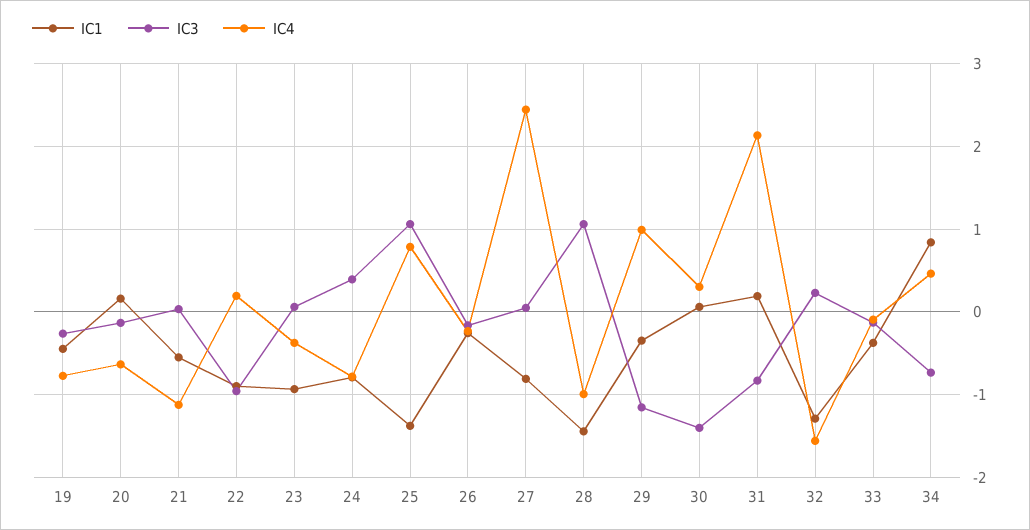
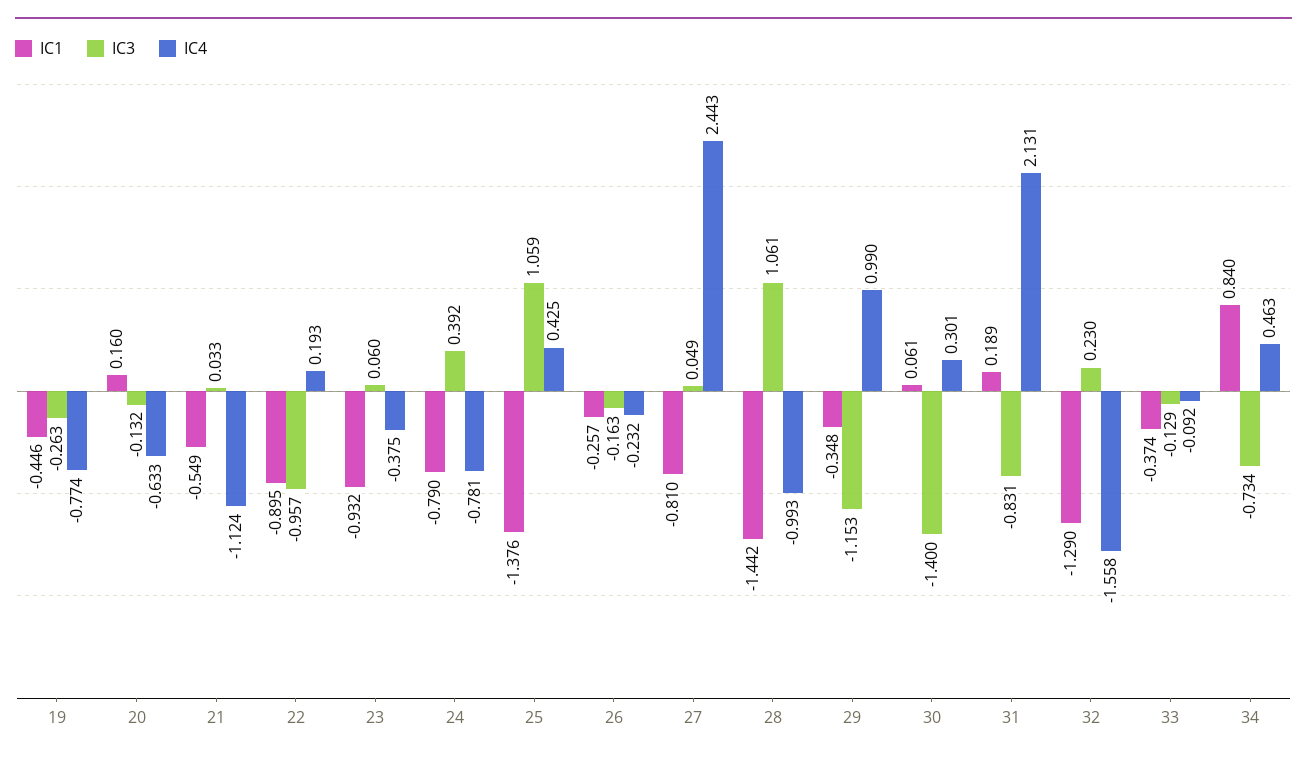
IC4, 25: 0.8 -> 0.425

